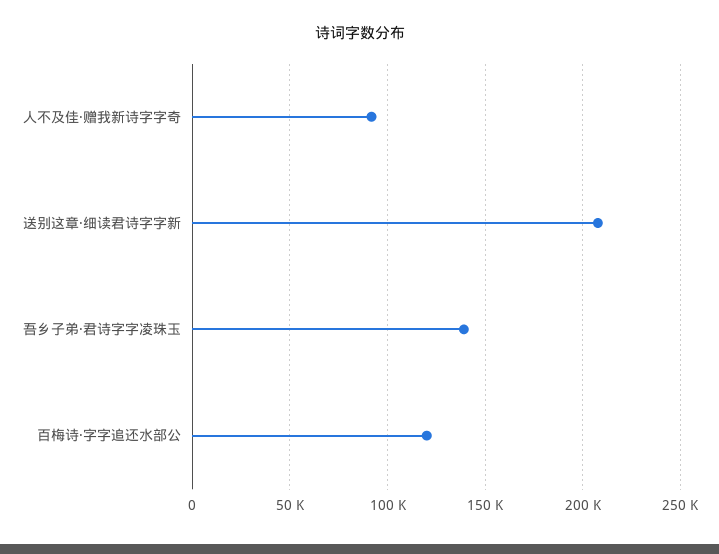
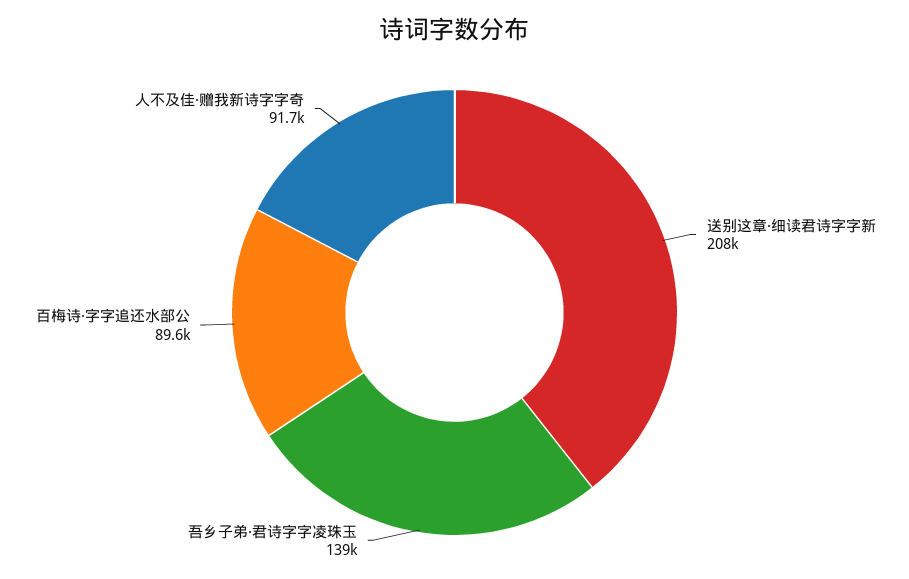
百梅诗·字字追还水部公: 120000 -> 89600

